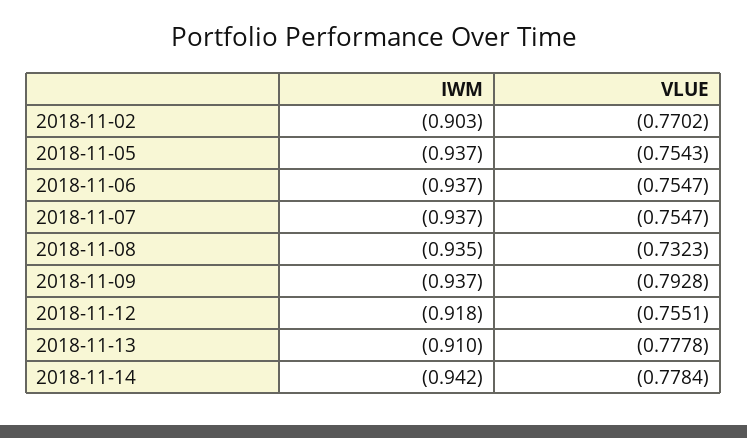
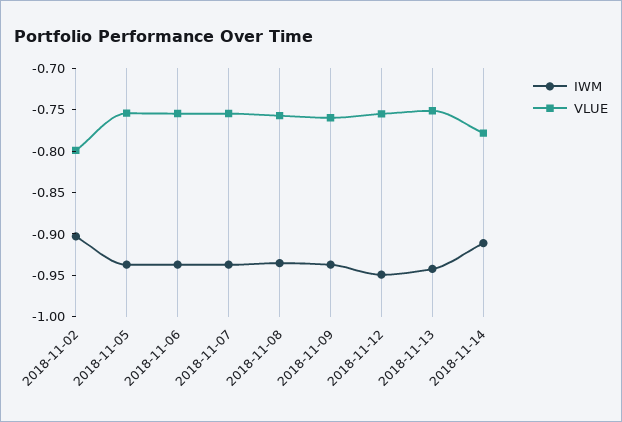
VLUE, 2018-11-02: -0.7702 -> -0.8
VLUE, 2018-11-08: -0.7323 -> -0.76
VLUE, 2018-11-09: -0.7928 -> -0.76
IWM, 2018-11-12: -0.918 -> -0.95
IWM, 2018-11-13: -0.91 -> -0.94
VLUE, 2018-11-13: -0.7778 -> -0.75
IWM, 2018-11-14: -0.942 -> -0.91

